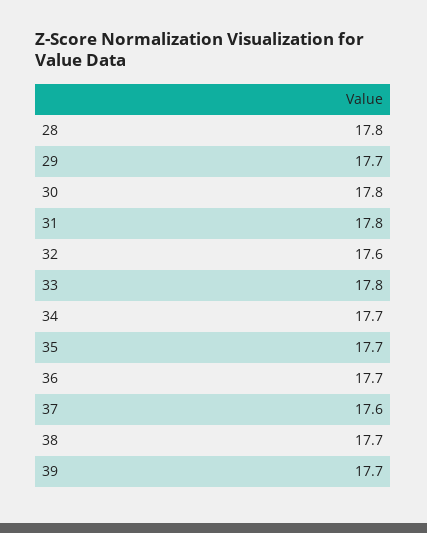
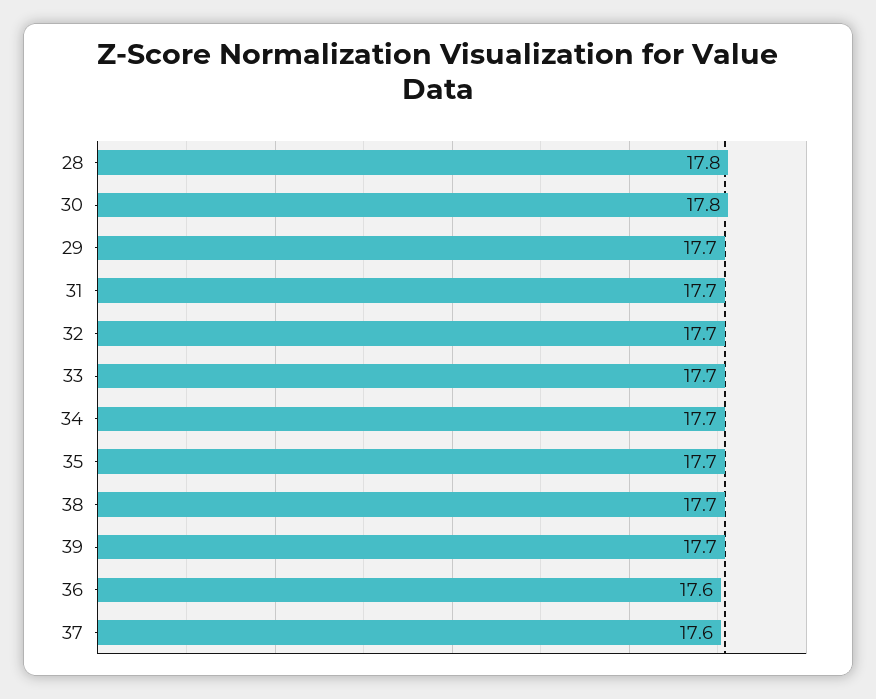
31: 17.8 -> 17.7
32: 17.6 -> 17.7
33: 17.8 -> 17.7
36: 17.7 -> 17.6

